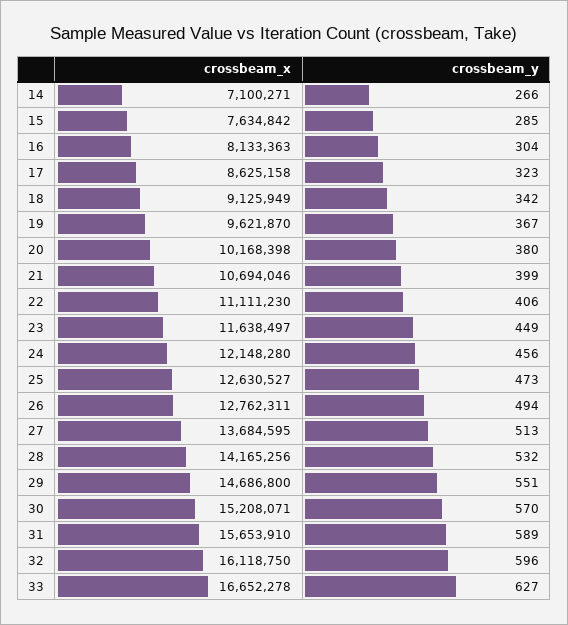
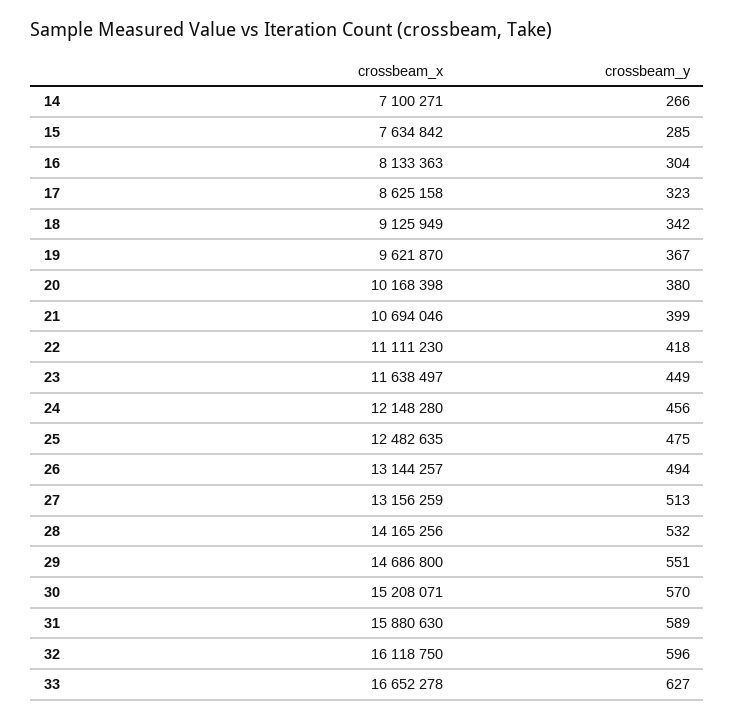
crossbeam_y, 22: 406 -> 418
crossbeam_x, 25: 12630527 -> 12482635
crossbeam_y, 25: 473 -> 475
crossbeam_x, 26: 12762311 -> 13144257
crossbeam_x, 27: 13684595 -> 13156259
crossbeam_x, 31: 15653910 -> 15880630

